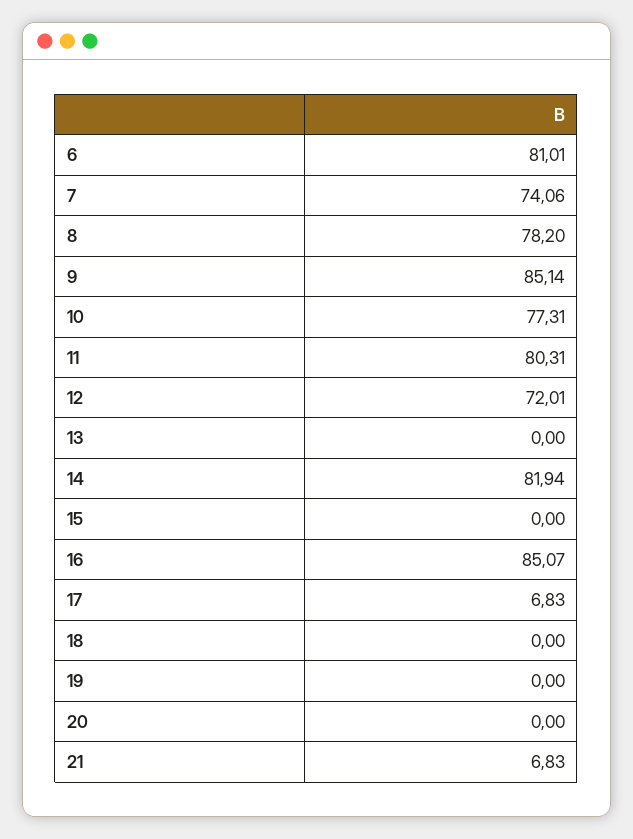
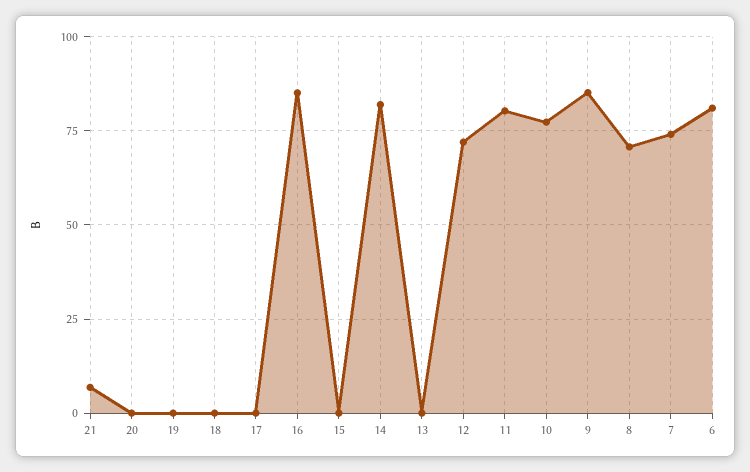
8: 78.2 -> 70
17: 6.83 -> 0

